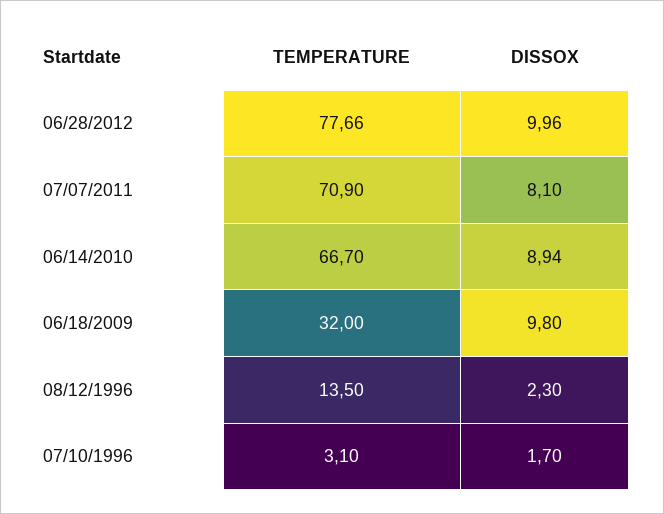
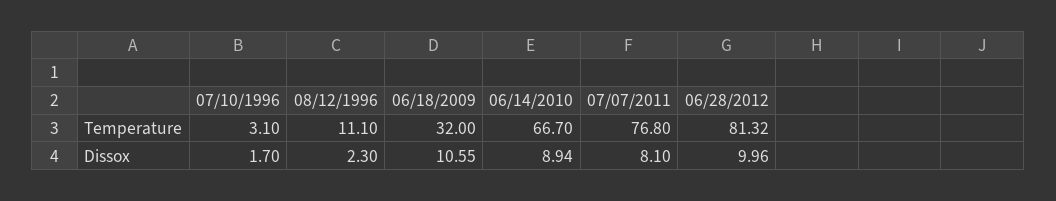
TEMPERATURE, 06/28/2012: 77.66 -> 81.32
TEMPERATURE, 07/07/2011: 70.9 -> 76.8
DISSOX, 06/18/2009: 9.8 -> 10.55
TEMPERATURE, 08/12/1996: 13.5 -> 11.1

